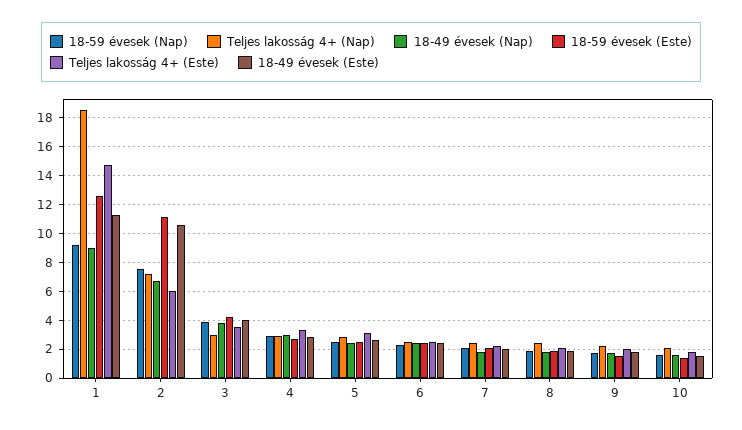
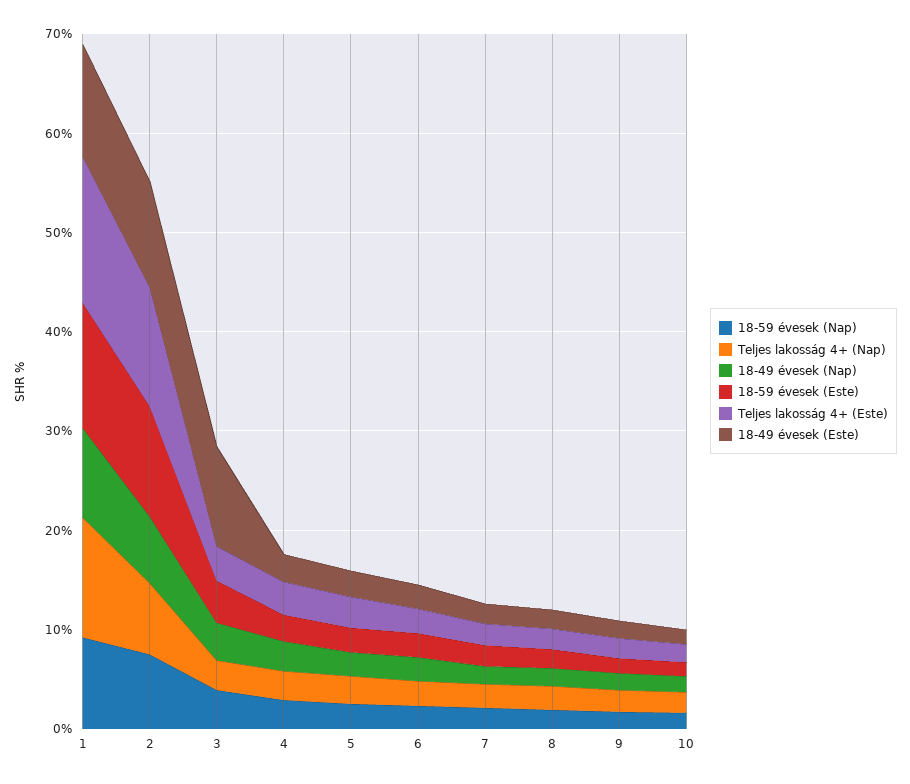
Teljes lakosság 4+ (Nap), 1: 18.5 -> 12
Teljes lakosság 4+ (Este), 2: 6 -> 12
18-49 évesek (Este), 3: 4 -> 10

